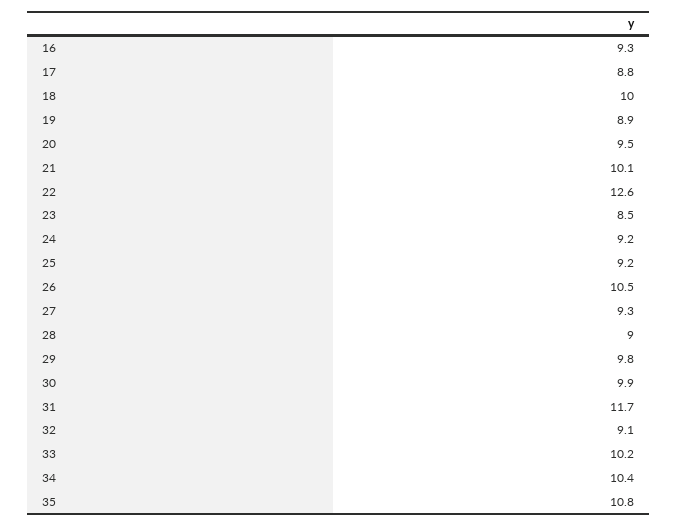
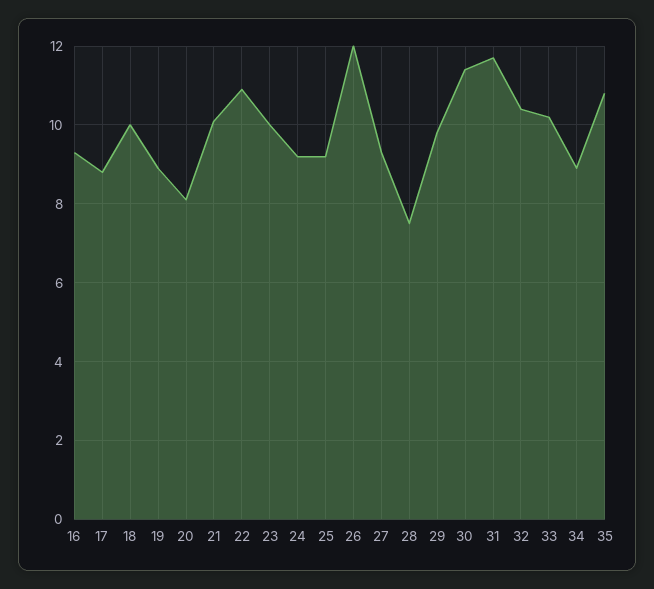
20: 9.5 -> 8
22: 12.6 -> 11
23: 8.5 -> 10
26: 10.5 -> 12
28: 9 -> 7.5
30: 9.9 -> 11.5
32: 9.1 -> 10.5
34: 10.4 -> 9

